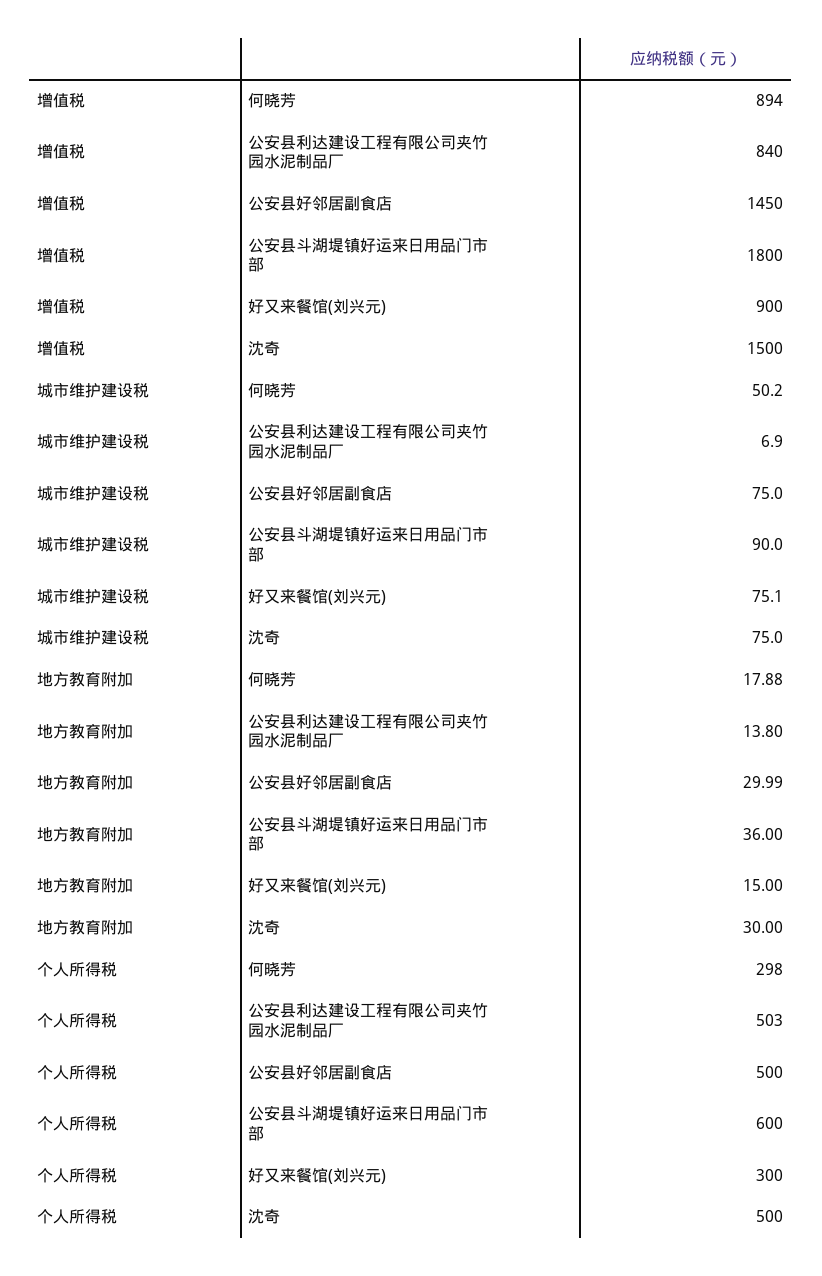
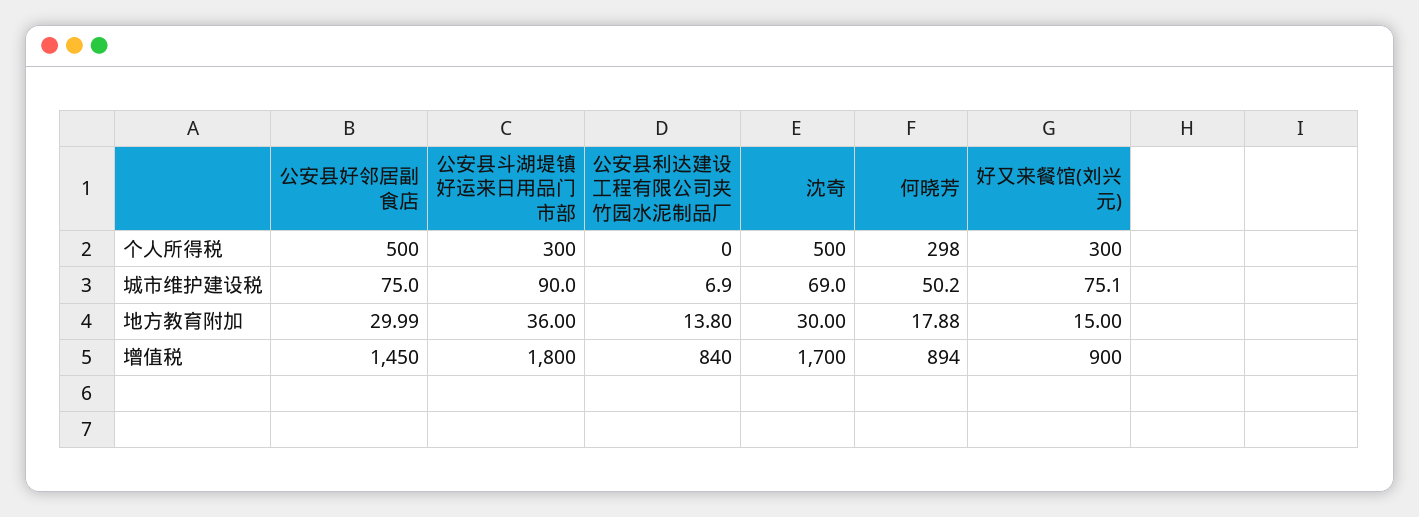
增值税, 沈奇: 1500 -> 1700
城市维护建设税, 沈奇: 75 -> 69
个人所得税, 公安县利达建设工程有限公司夹竹园水泥制品厂: 503 -> 0
个人所得税, 公安县斗湖堤镇好运来日用品门市部: 600 -> 300

